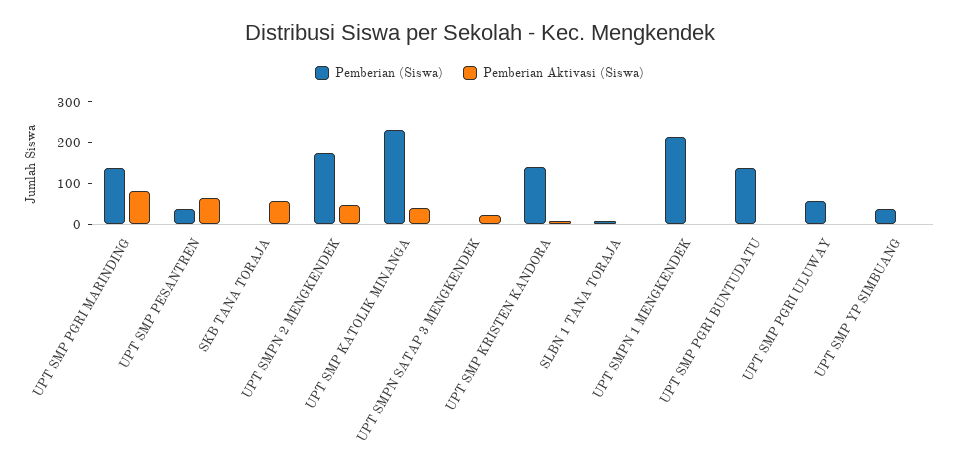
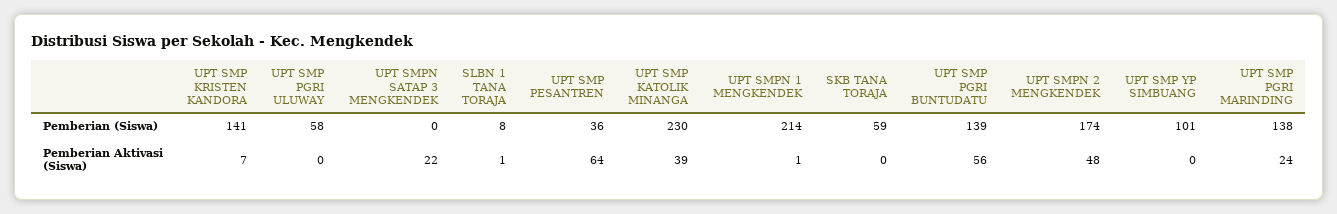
Pemberian Aktivasi (Siswa), UPT SMP PGRI MARINDING: 80 -> 24
Pemberian (Siswa), SKB TANA TORAJA: 0 -> 59
Pemberian Aktivasi (Siswa), SKB TANA TORAJA: 60 -> 0
Pemberian Aktivasi (Siswa), UPT SMP PGRI BUNTUDATU: 0 -> 56
Pemberian (Siswa), UPT SMP YP SIMBUANG: 40 -> 101

